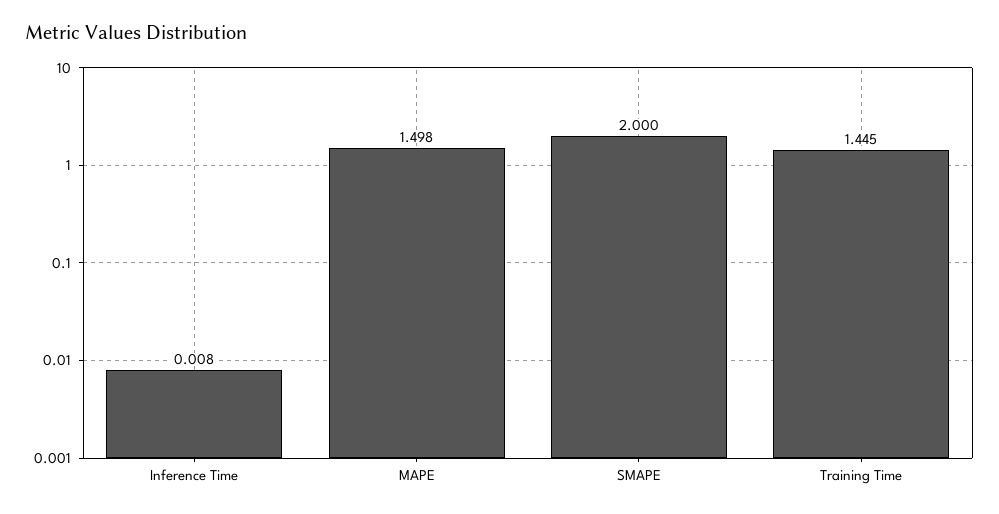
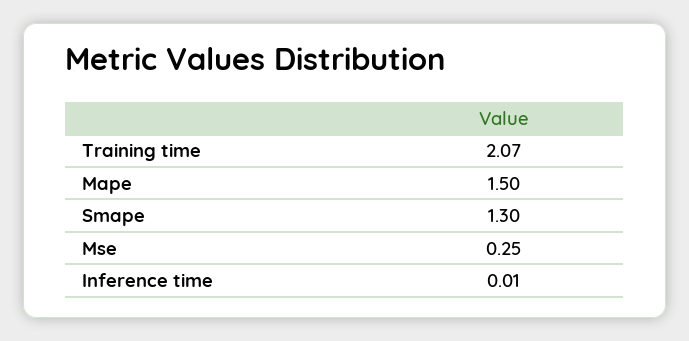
SMAPE: 2 -> 1.3
Training Time: 1.445 -> 2.07
Mse: none -> 0.25

